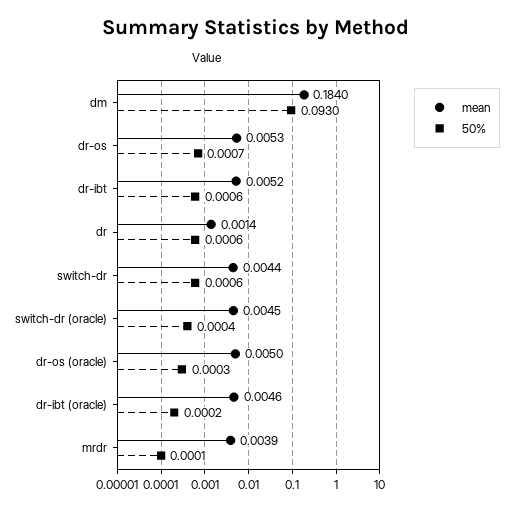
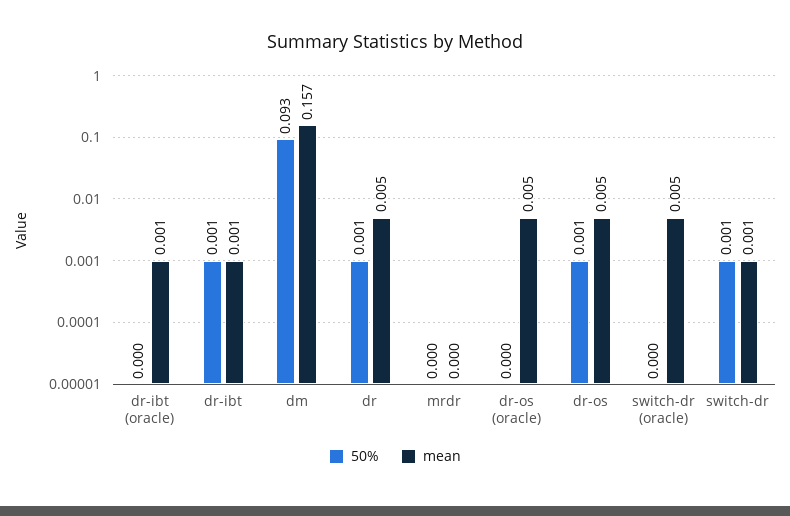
mean, dm: 0.184 -> 0.157
mean, dr-ibt: 0.0052 -> 0.001
mean, dr: 0.0014 -> 0.005
mean, switch-dr: 0.0044 -> 0.001
mean, dr-ibt (oracle): 0.0046 -> 0.001
mean, mrdr: 0.0039 -> 0

